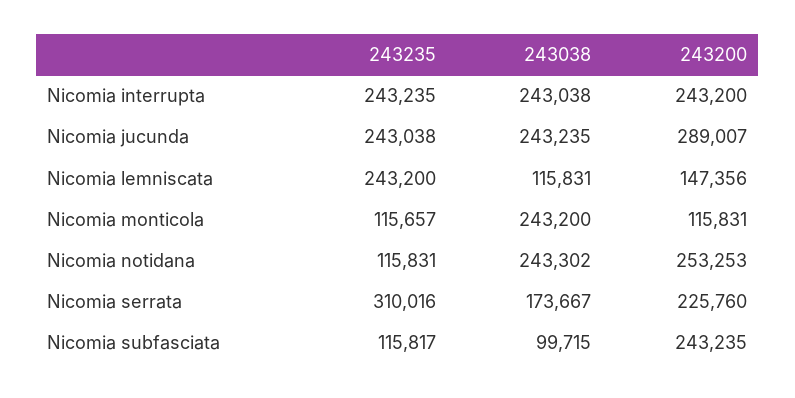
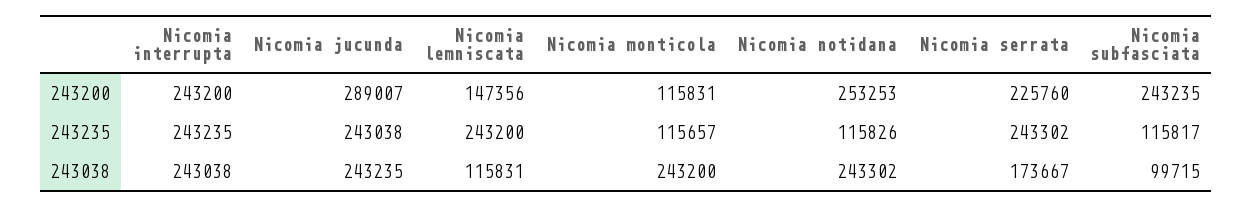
243235, Nicomia notidana: 115831 -> 115826
243235, Nicomia serrata: 310016 -> 243302

